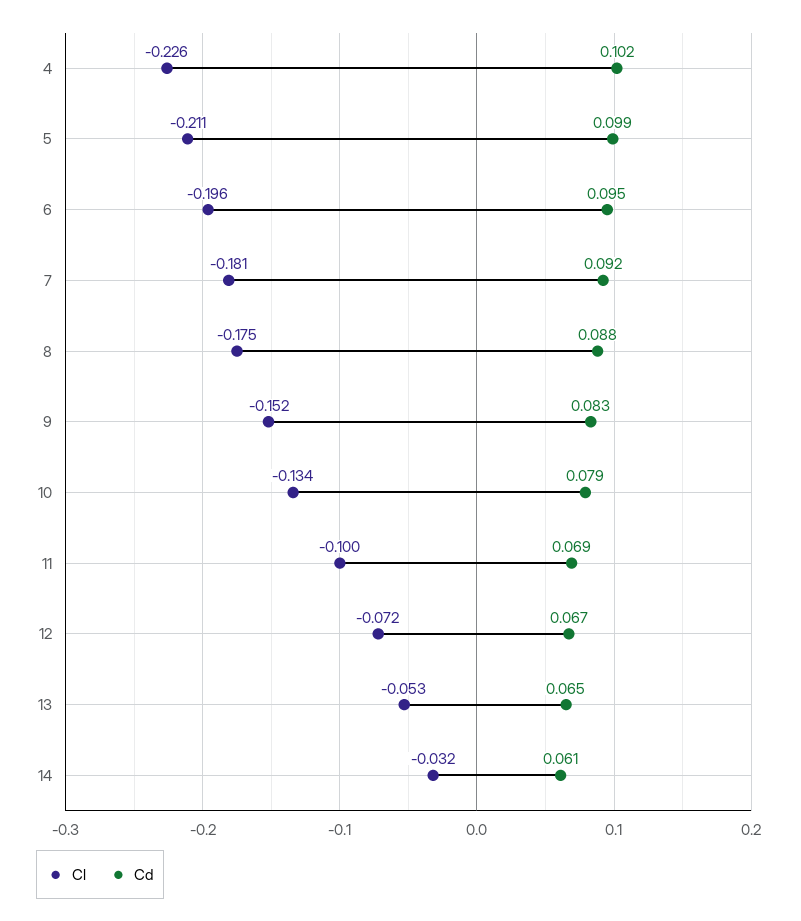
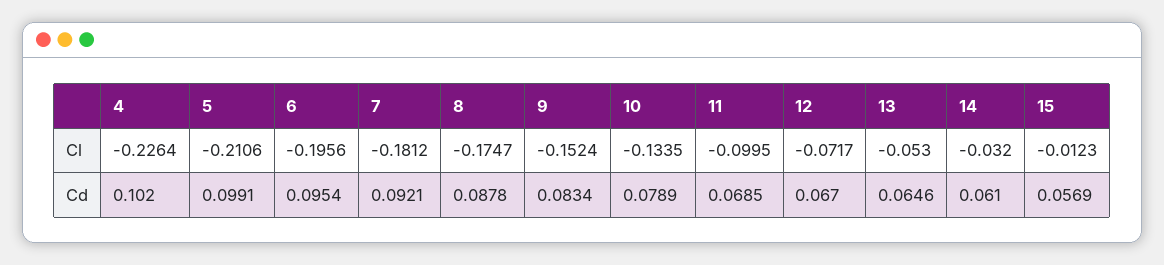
Cl, 15: none -> -0.0123
Cd, 15: none -> 0.0569

